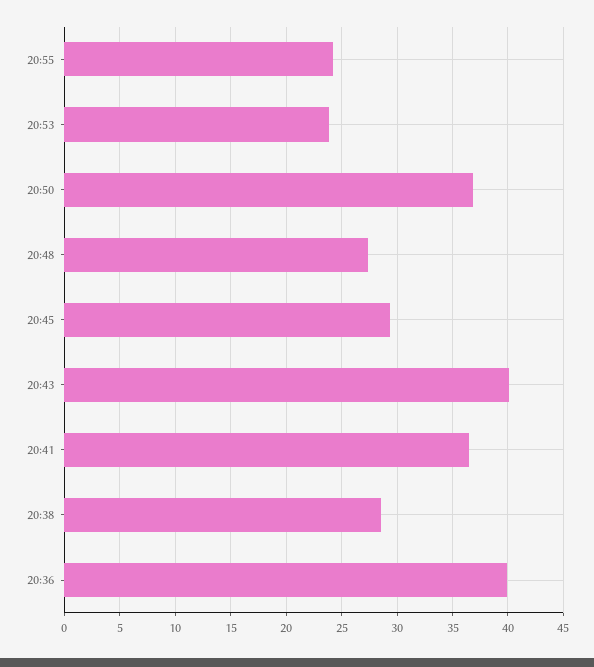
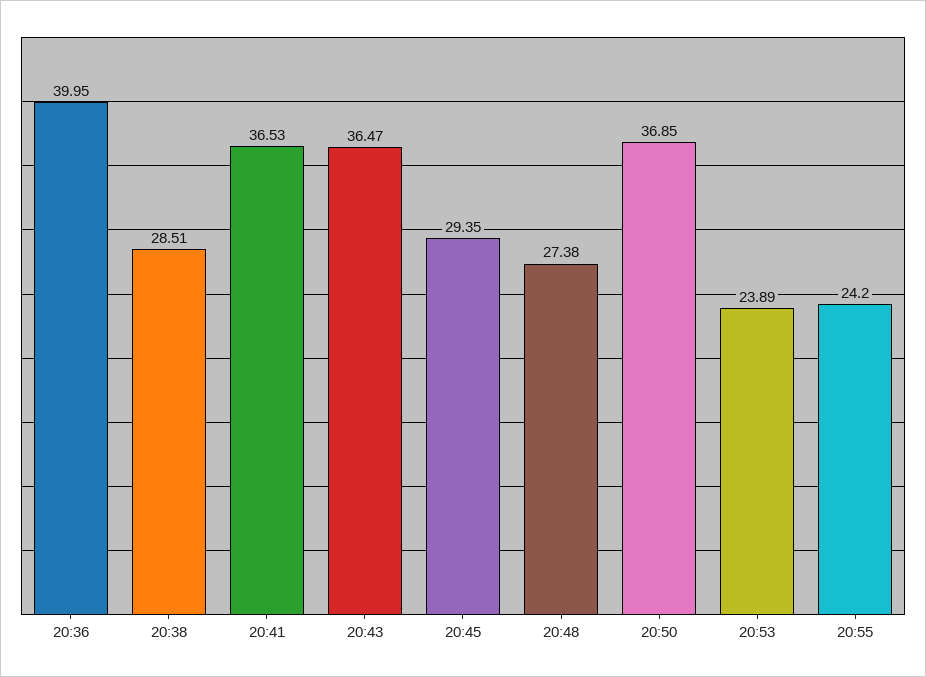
20:43: 40 -> 36.47

